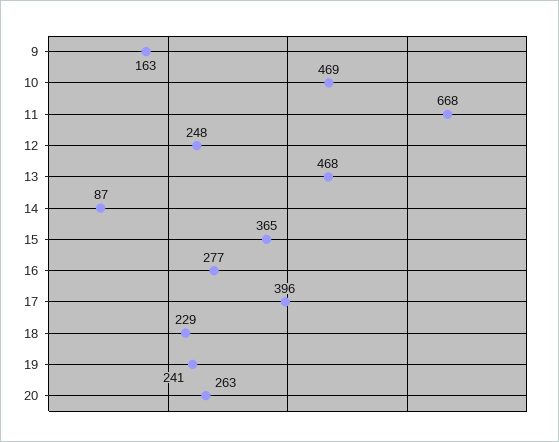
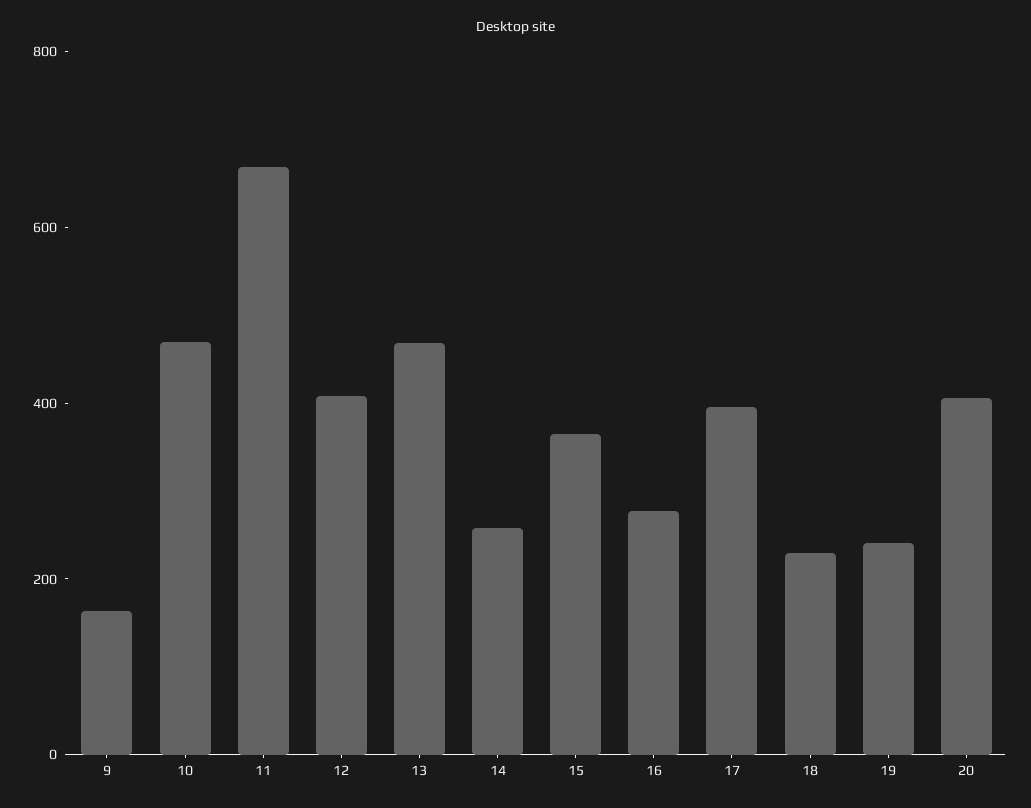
12: 248 -> 400
14: 87 -> 250
20: 263 -> 400

